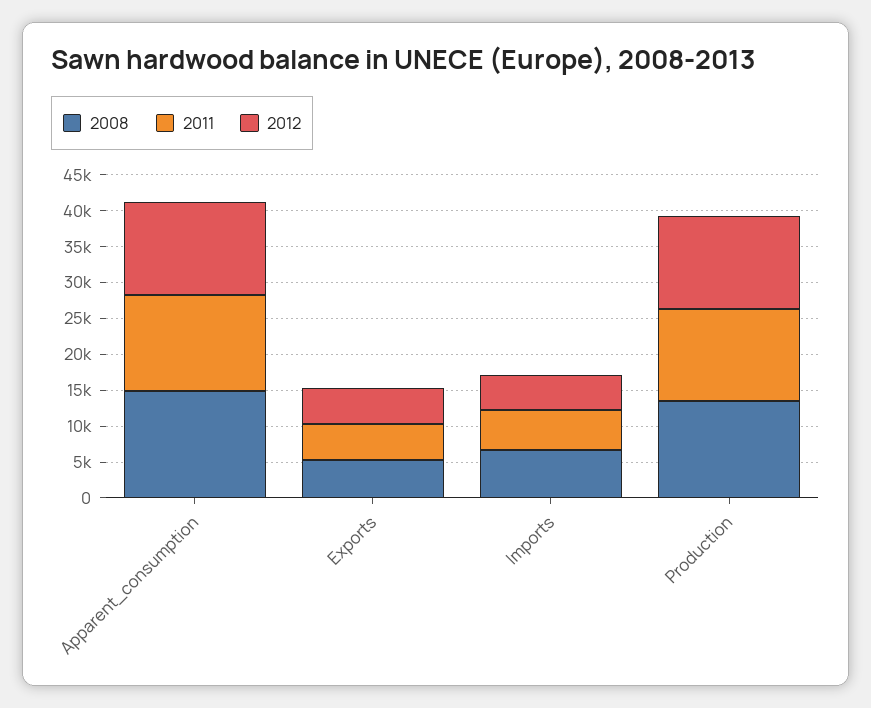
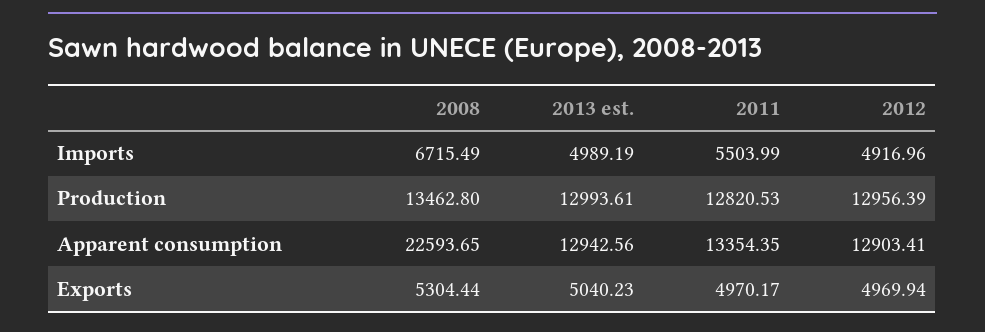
2008, Apparent_consumption: 15000 -> 22593.65
2013 est., Imports: none -> 4989.19
2013 est., Production: none -> 12993.61
2013 est., Apparent_consumption: none -> 12942.56
2013 est., Exports: none -> 5040.23

